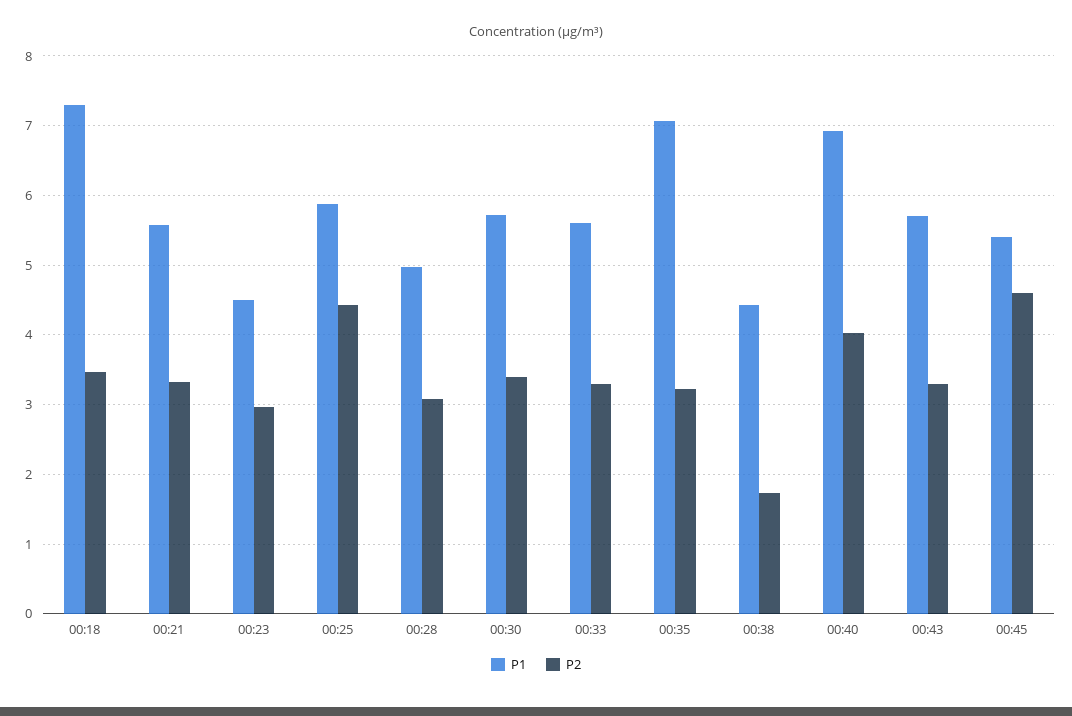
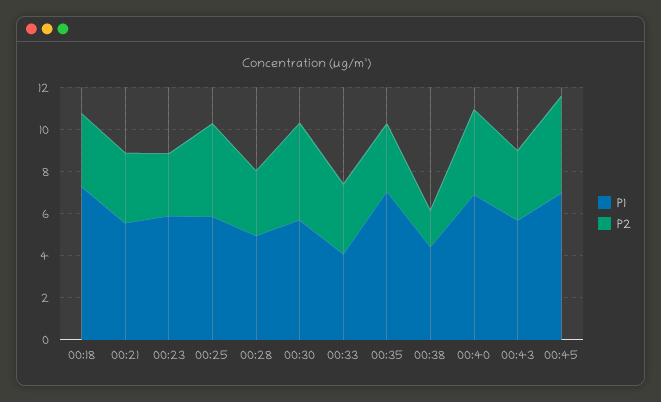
P1, 00:23: 4.5 -> 6
P2, 00:30: 3.4 -> 4.5
P1, 00:33: 5.6 -> 4
P1, 00:45: 5.4 -> 7

